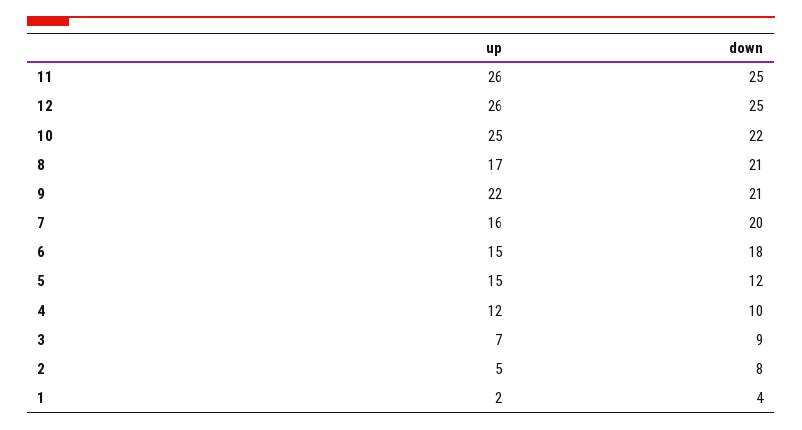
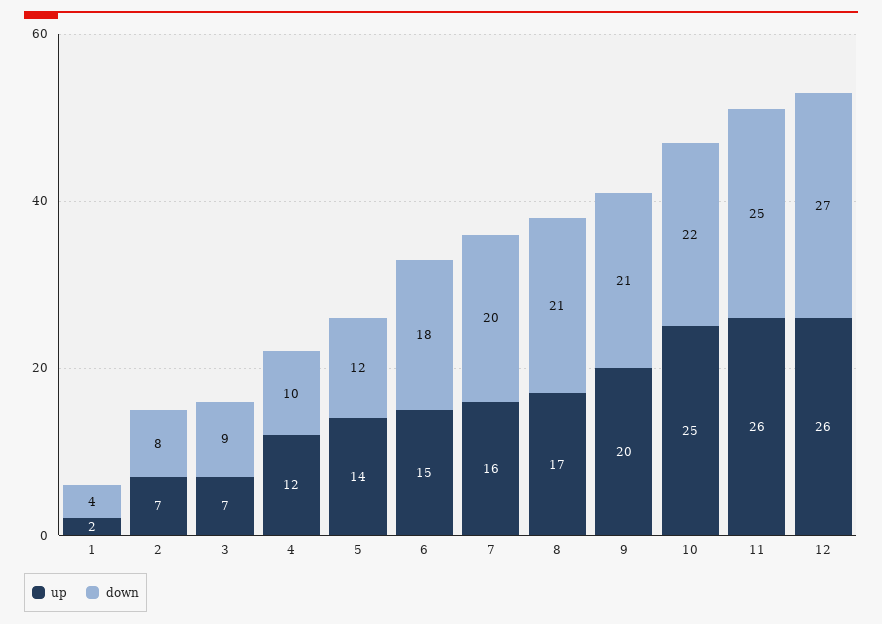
down, 12: 25 -> 27
up, 9: 22 -> 20
up, 5: 15 -> 14
up, 2: 5 -> 7

